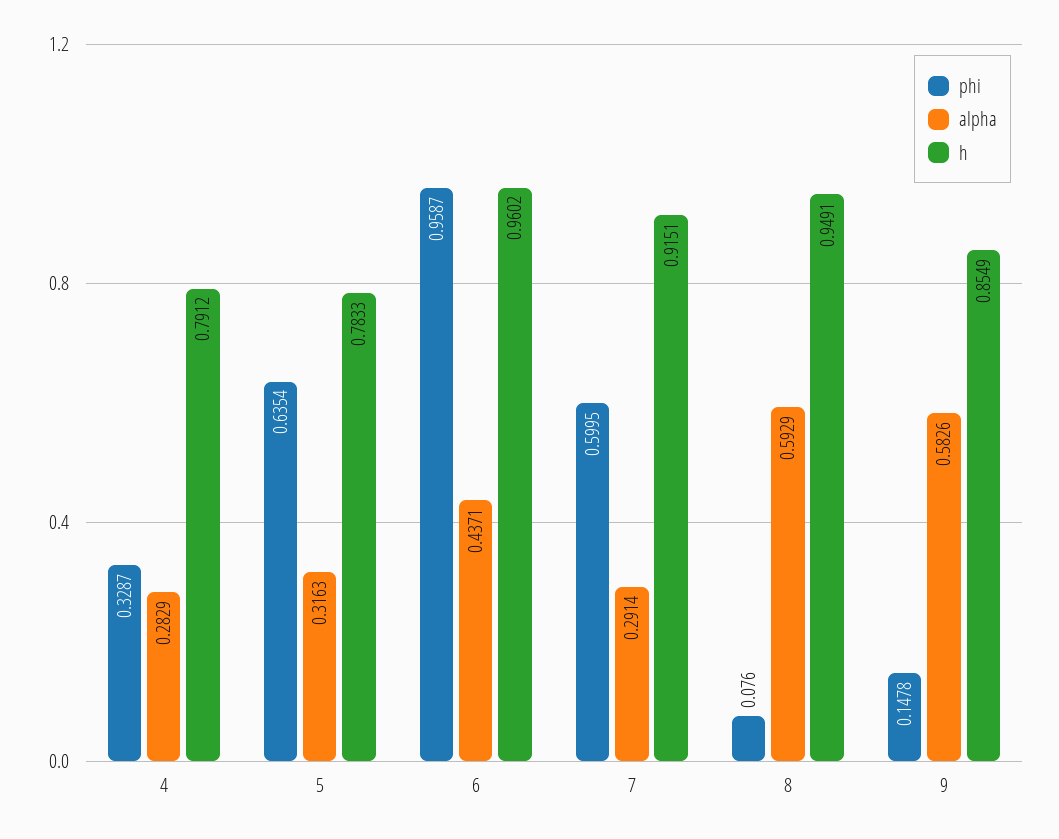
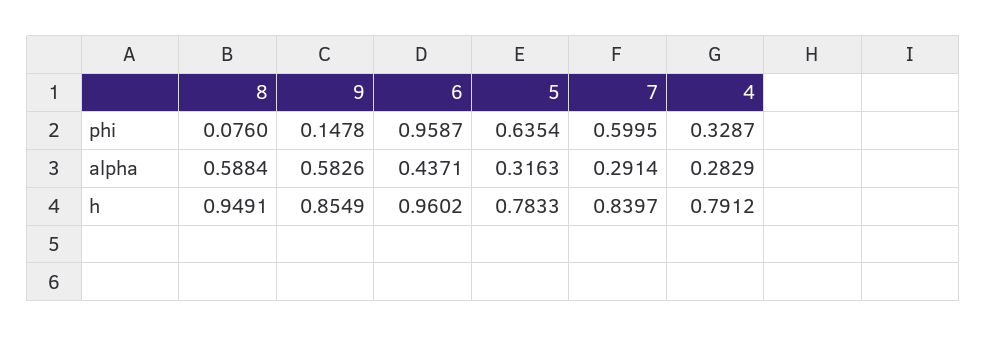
h, 7: 0.9151 -> 0.8397
alpha, 8: 0.5929 -> 0.5884

